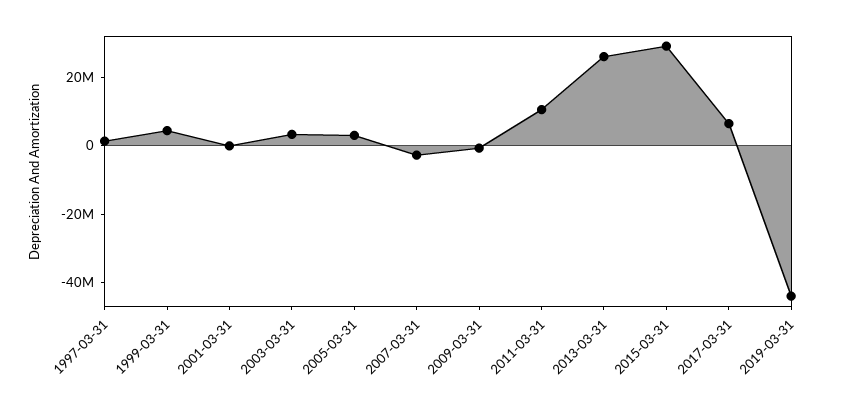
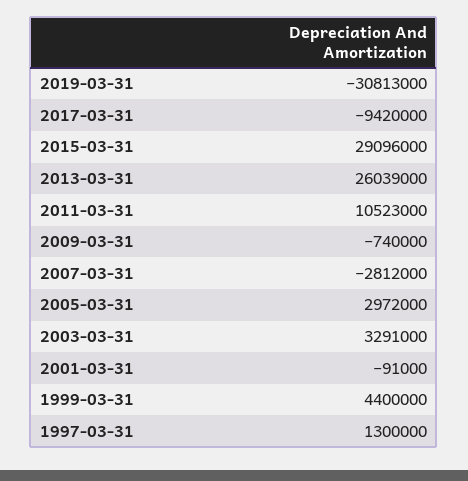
2017-03-31: 5000000 -> -9420000
2019-03-31: -45000000 -> -30813000

